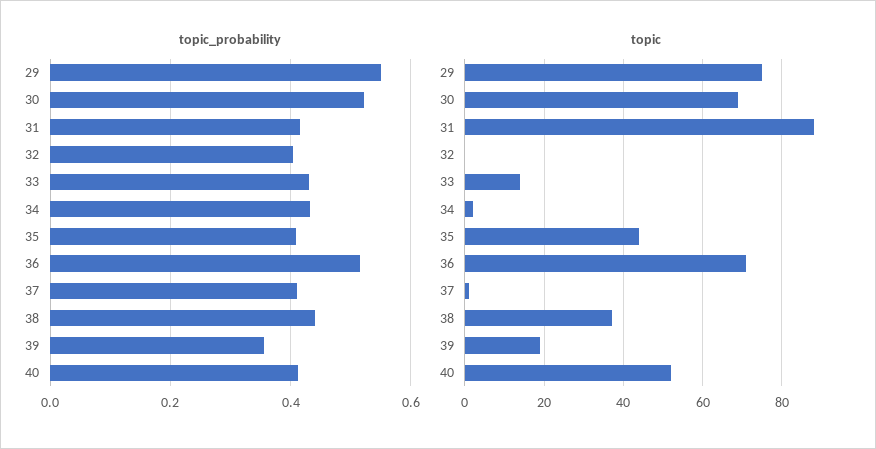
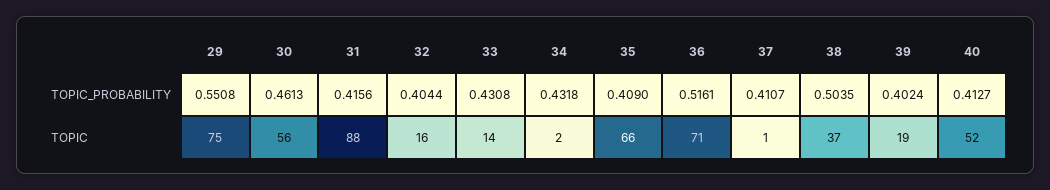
topic_probability, 30: 0.52 -> 0.4613
topic_probability, 38: 0.44 -> 0.5035
topic_probability, 39: 0.36 -> 0.4024
topic, 30: 70 -> 56
topic, 32: 0 -> 16
topic, 35: 45 -> 66

